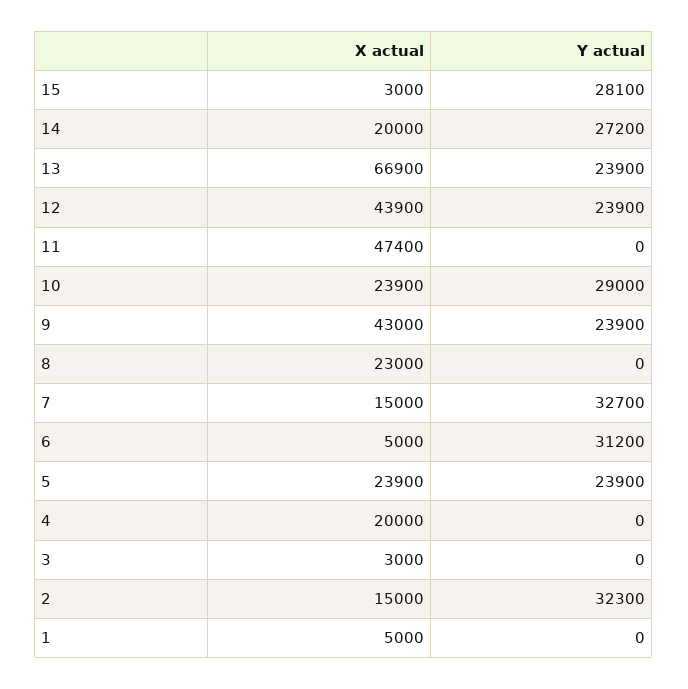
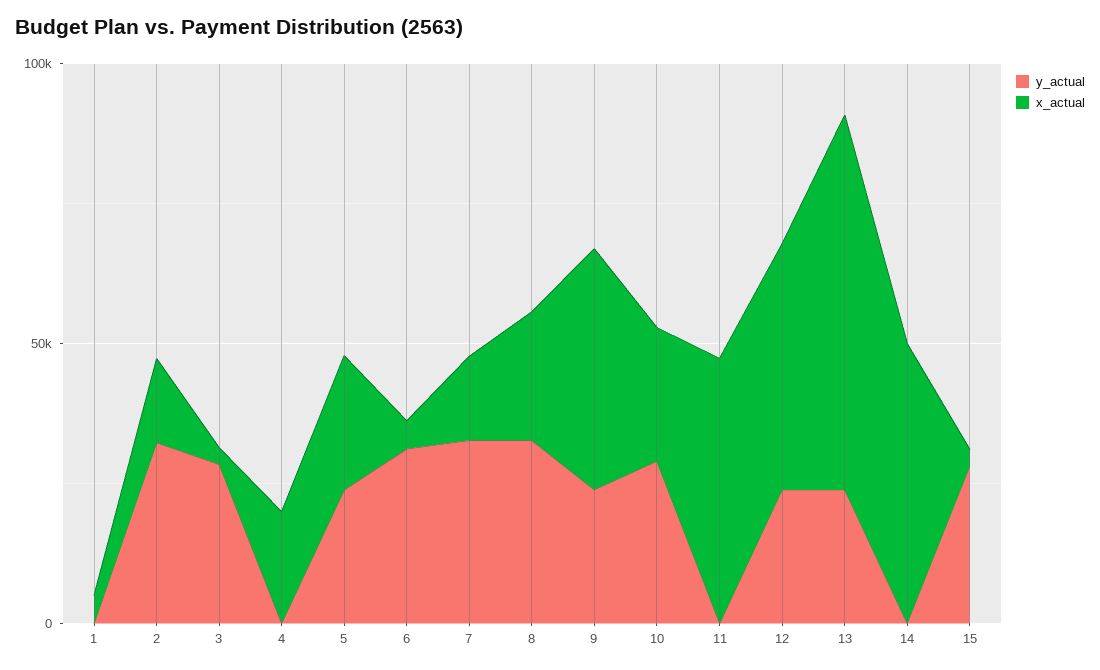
X actual, 14: 20000 -> 50000
Y actual, 14: 27200 -> 0
Y actual, 8: 0 -> 30000
Y actual, 3: 0 -> 30000

